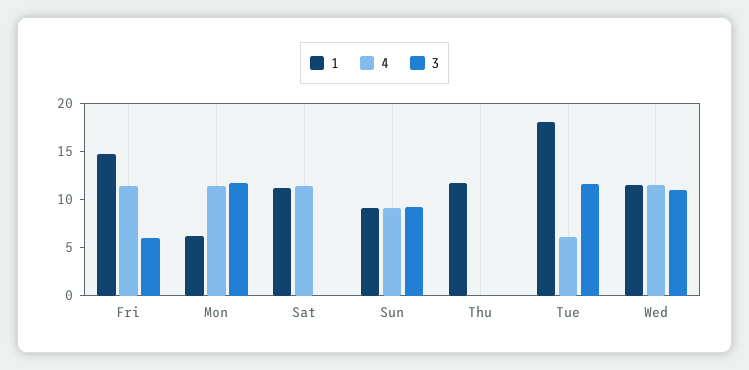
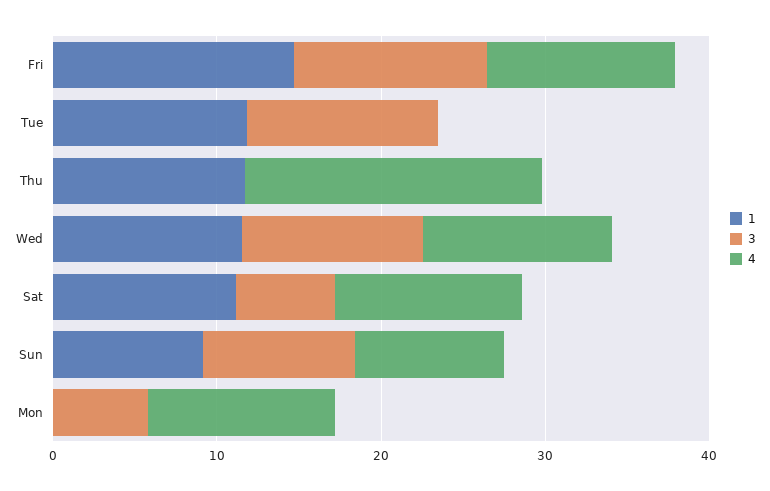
3, Fri: 6 -> 12
1, Mon: 6 -> 0
3, Mon: 12 -> 6
3, Sat: 0 -> 6
4, Thu: 0 -> 18
1, Tue: 18 -> 12
4, Tue: 6 -> 0

